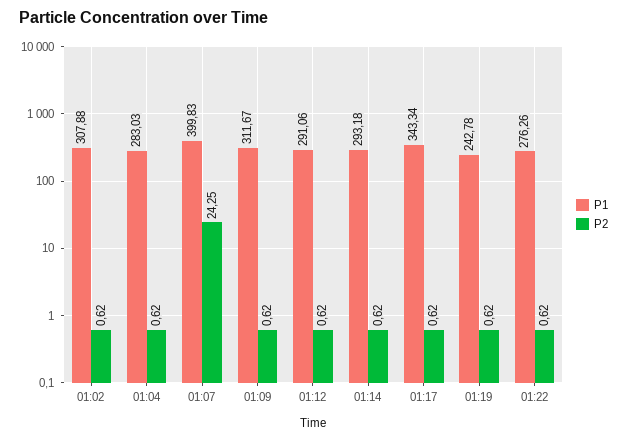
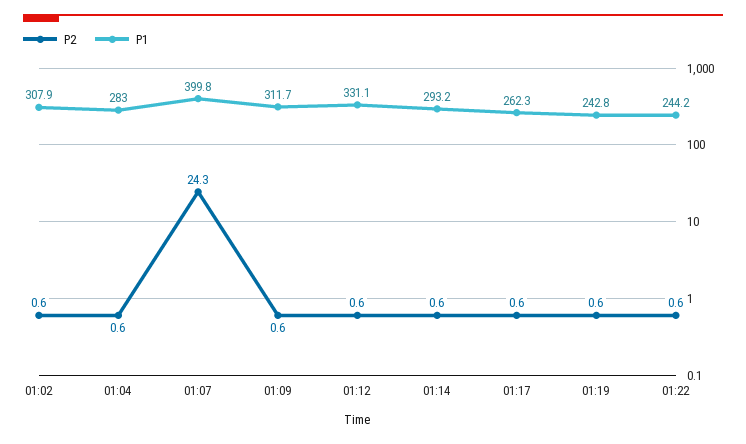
P1, 01:12: 291.06 -> 331.1
P1, 01:17: 343.34 -> 262.3
P1, 01:22: 276.26 -> 244.2

